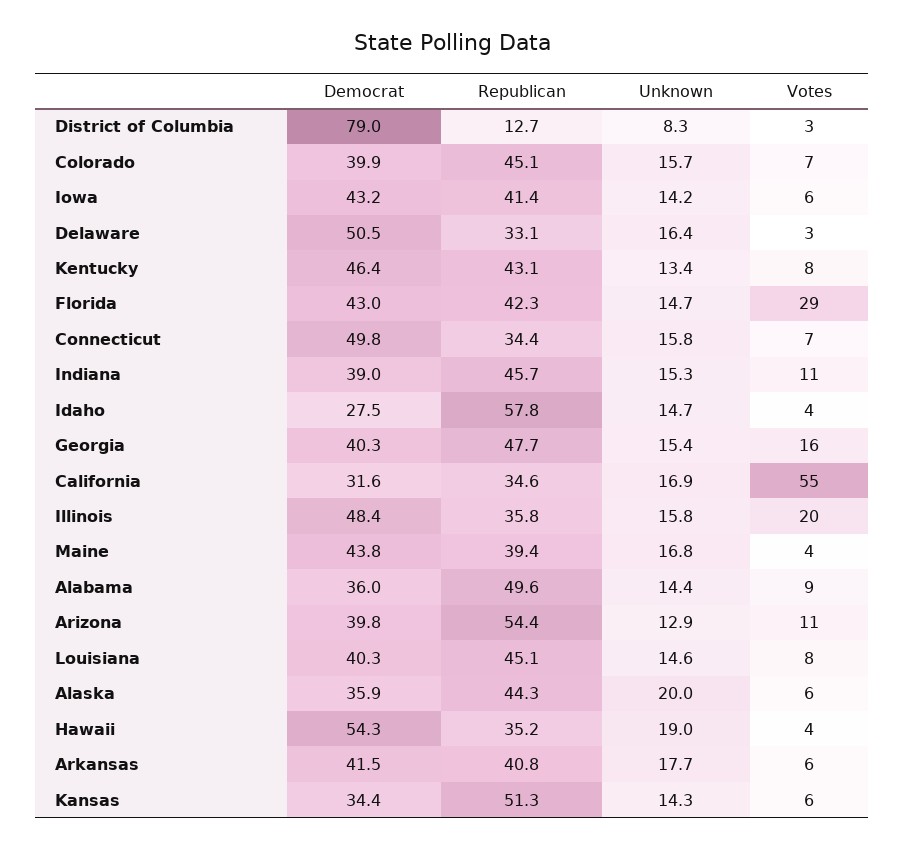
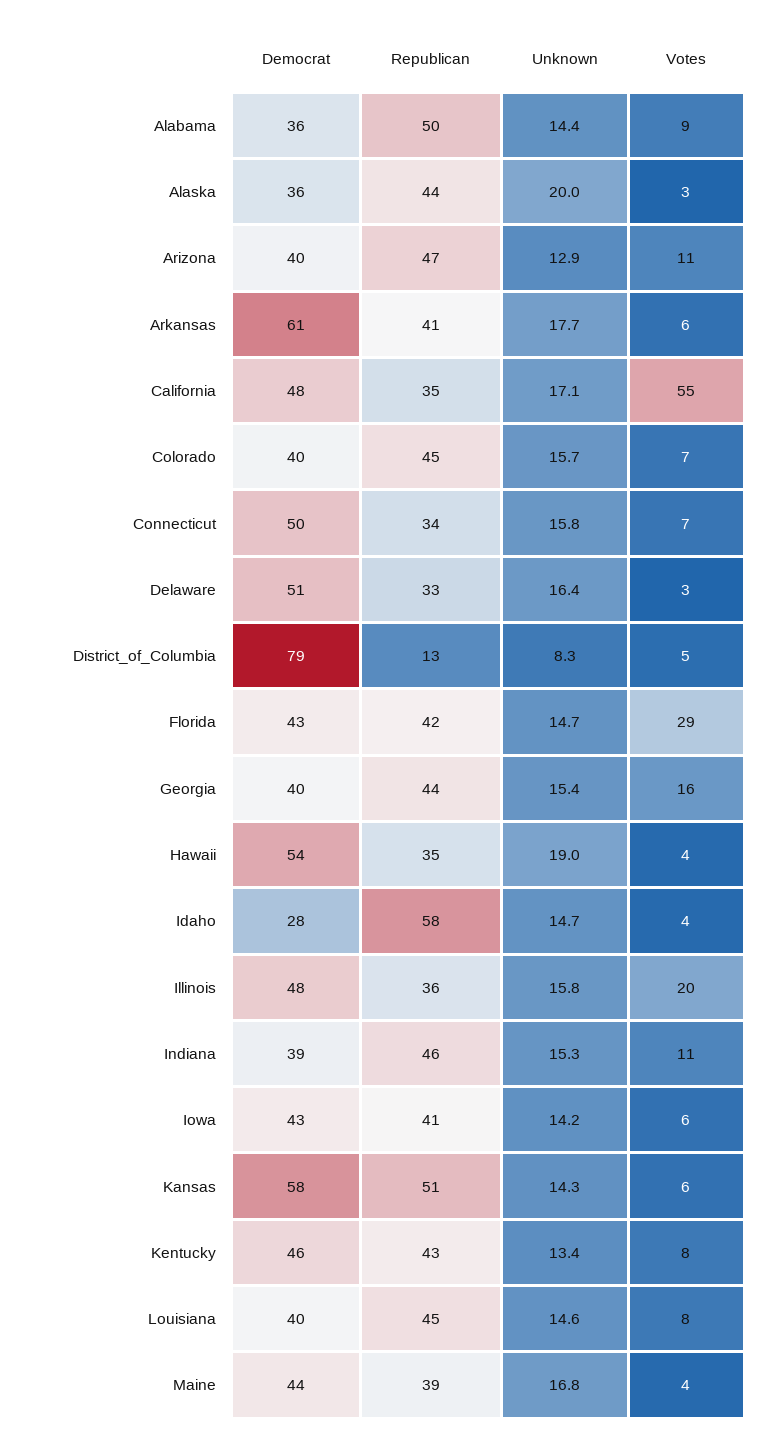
Votes, District of Columbia: 3 -> 5
Republican, Georgia: 47.7 -> 44
Democrat, California: 31.6 -> 48
Unknown, California: 16.9 -> 17.1
Republican, Arizona: 54.4 -> 47
Votes, Alaska: 6 -> 3
Democrat, Arkansas: 41.5 -> 61
Democrat, Kansas: 34.4 -> 58

